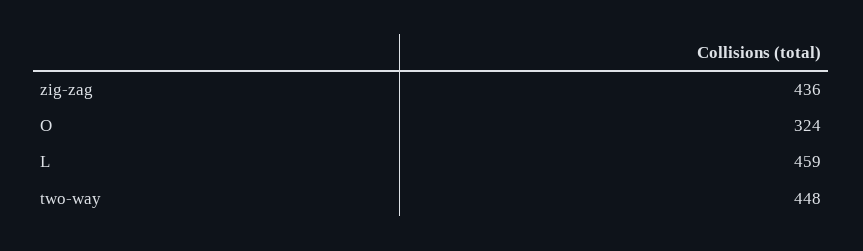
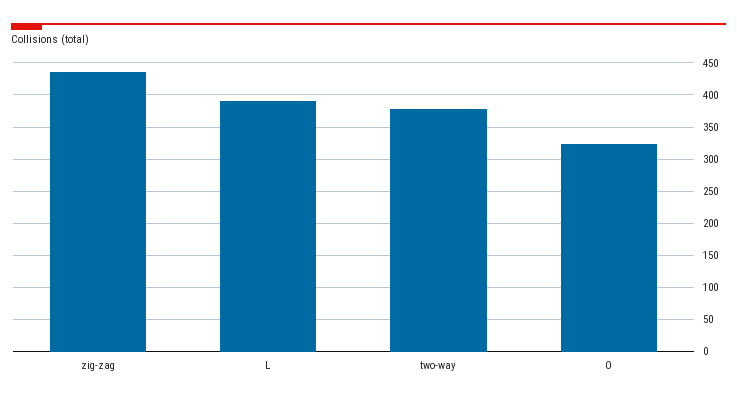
L: 459 -> 390
two-way: 448 -> 380

